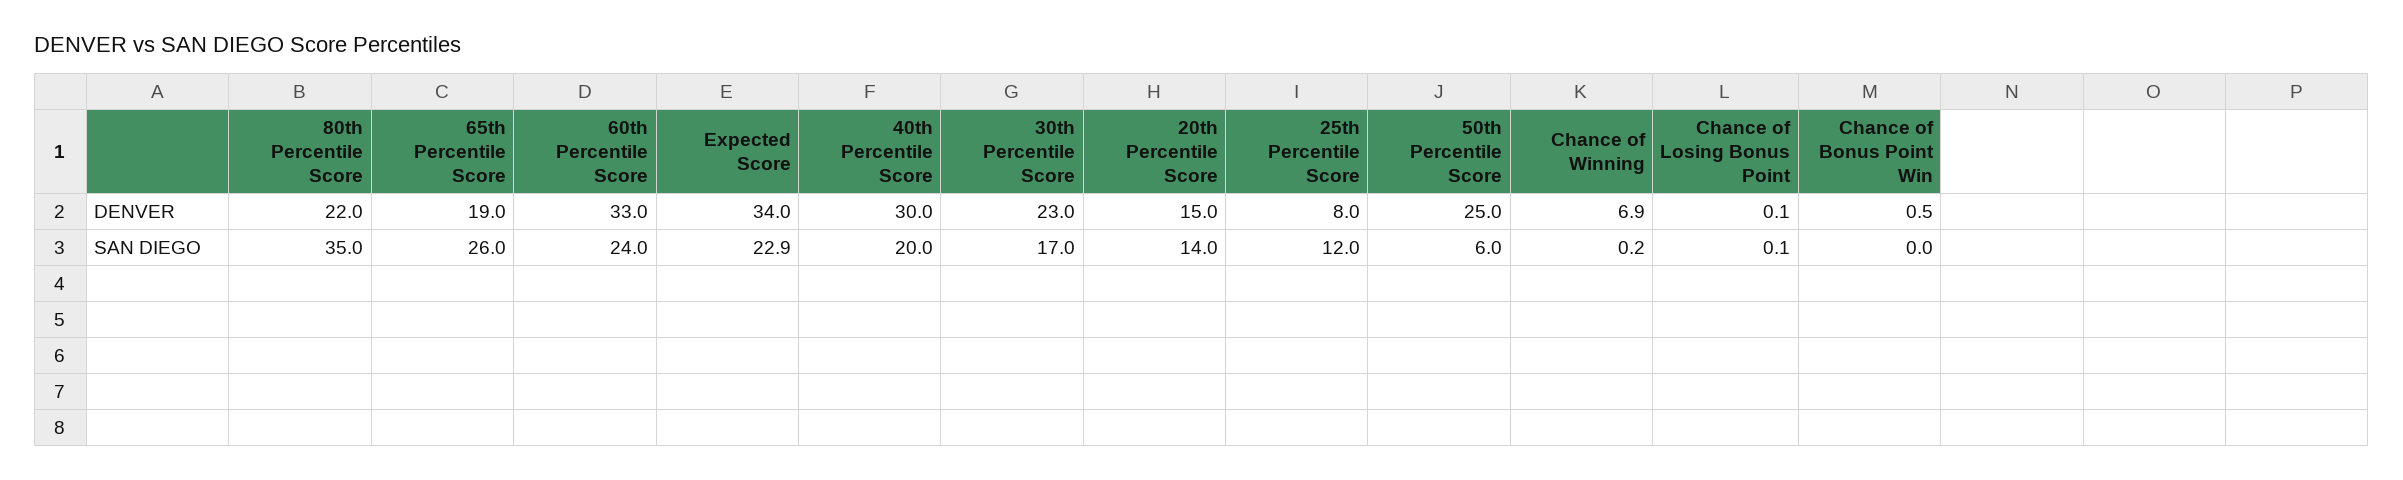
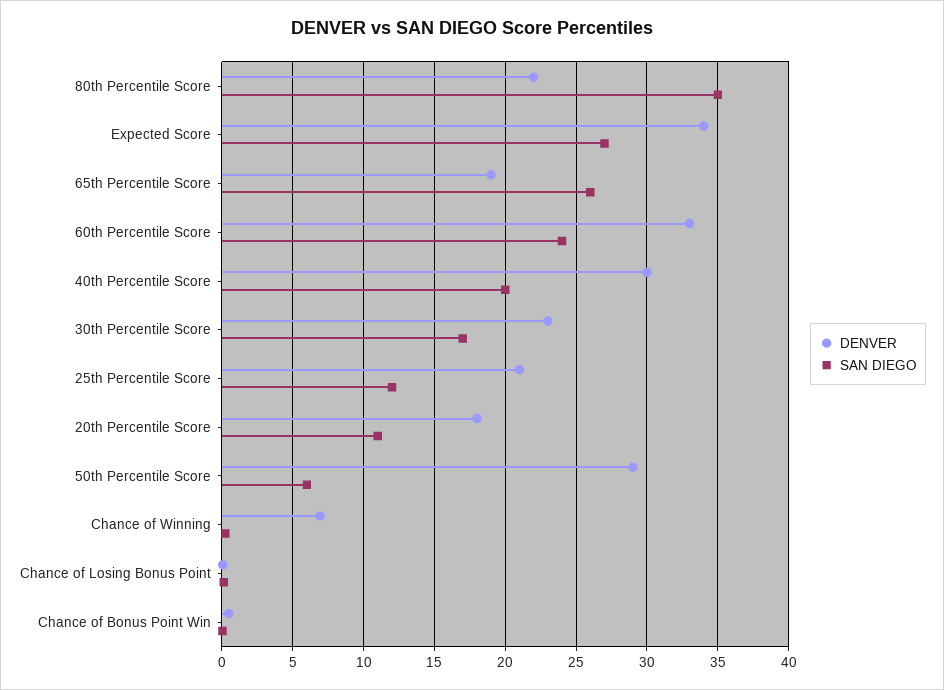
DENVER, 20th Percentile Score: 15 -> 18
DENVER, 25th Percentile Score: 8 -> 21
DENVER, 50th Percentile Score: 25 -> 29
SAN DIEGO, Expected Score: 22.9 -> 27
SAN DIEGO, 20th Percentile Score: 14 -> 11

